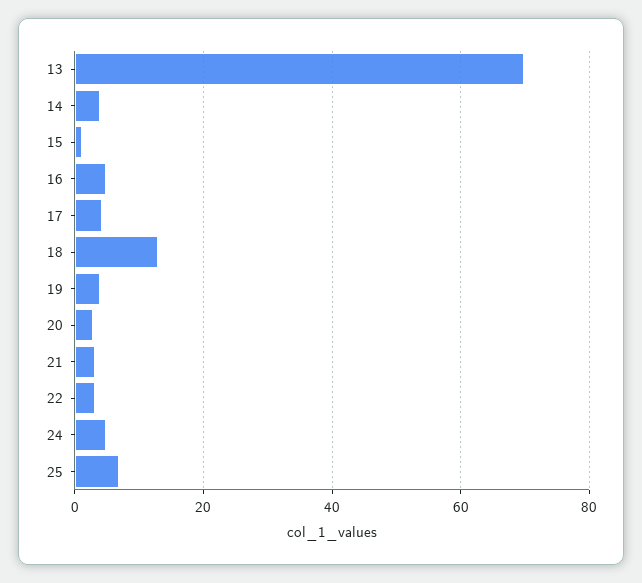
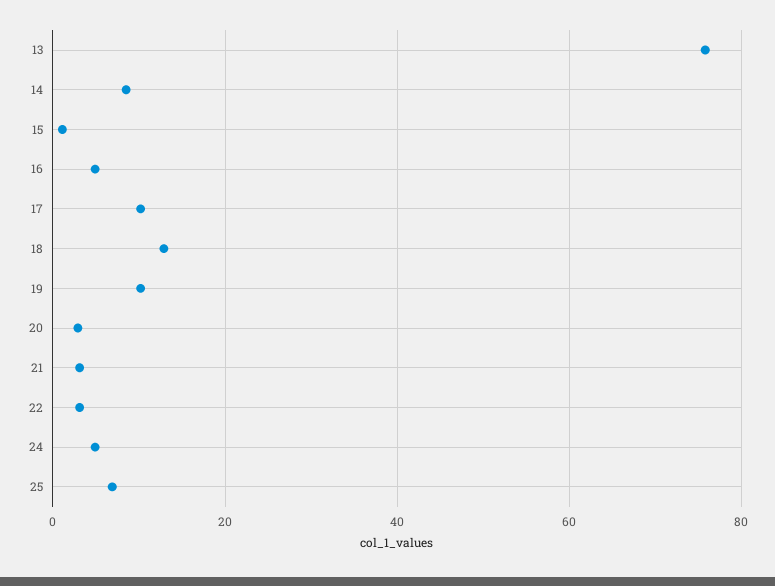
13: 70 -> 76
14: 4 -> 8
17: 4 -> 10
19: 4 -> 10

